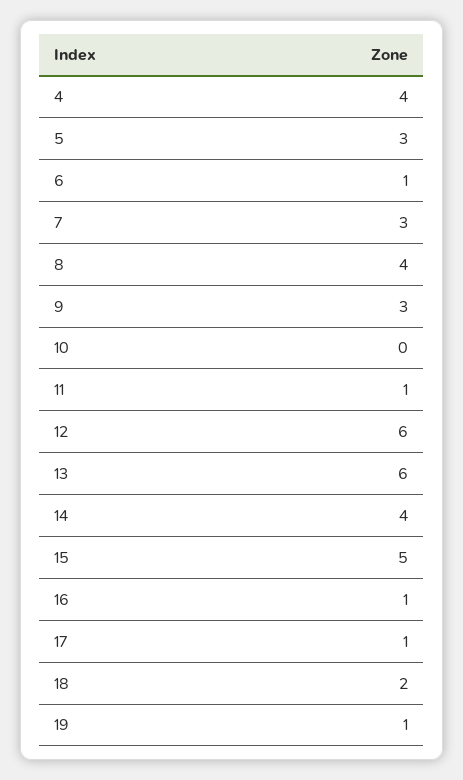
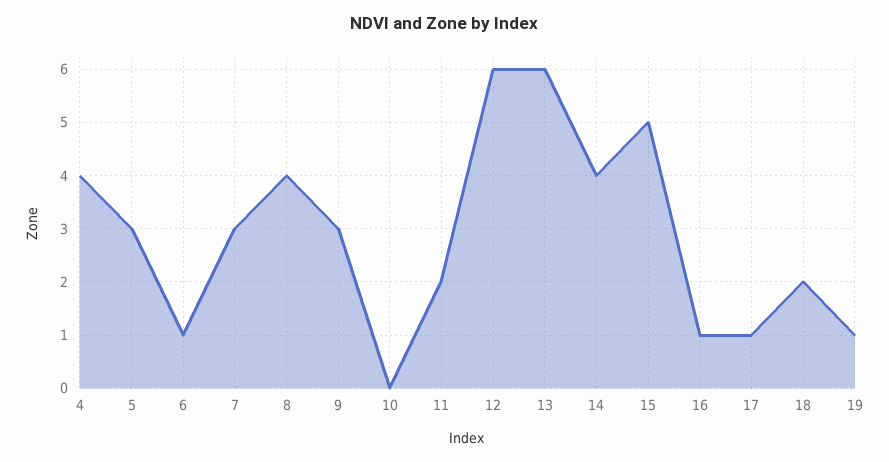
11: 1 -> 2

